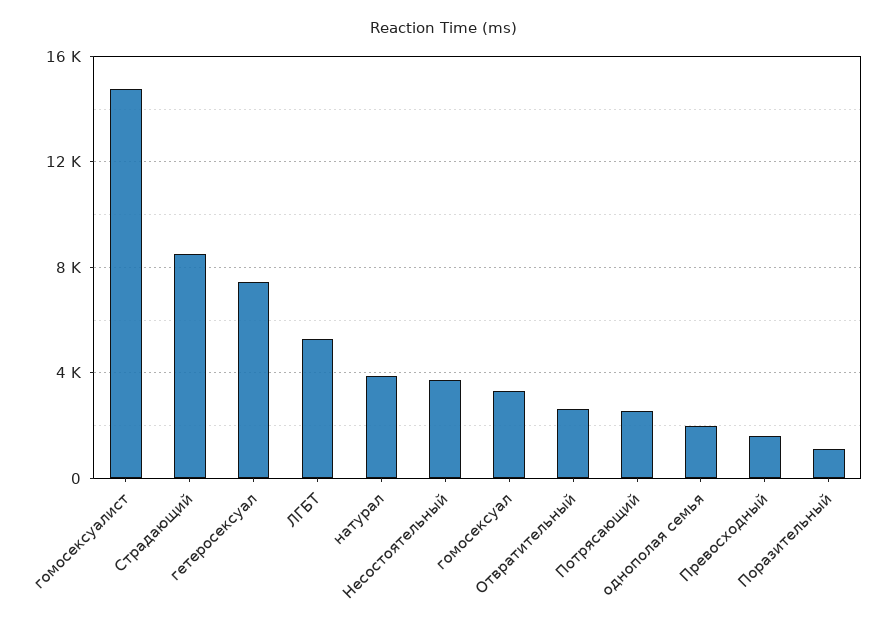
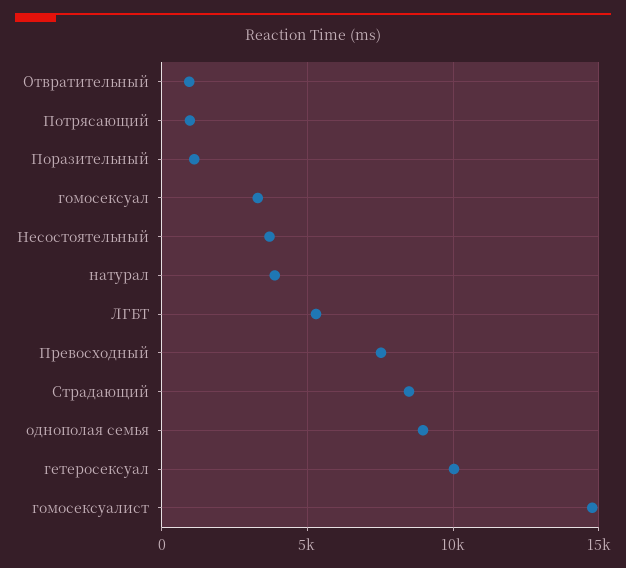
гетеросексуал: 7500 -> 10000
Отвратительный: 2500 -> 1000
Потрясающий: 2500 -> 1000
однополая семья: 2000 -> 9000
Превосходный: 1500 -> 7500

